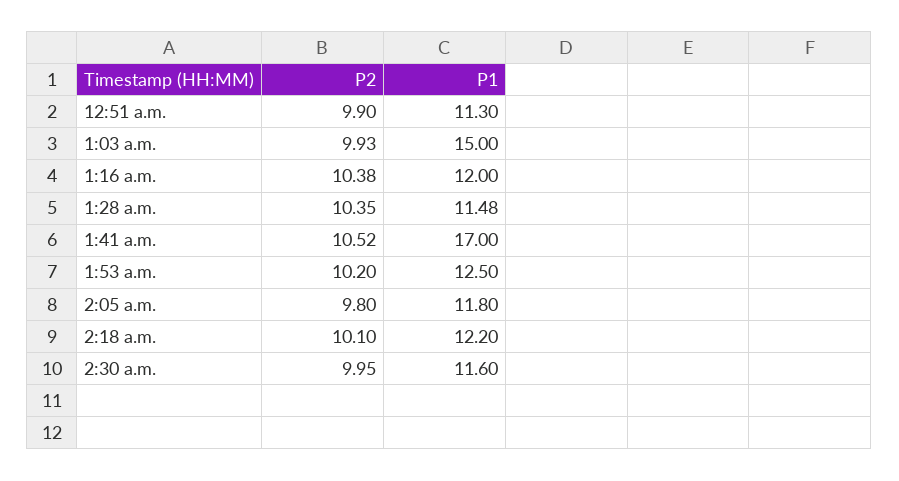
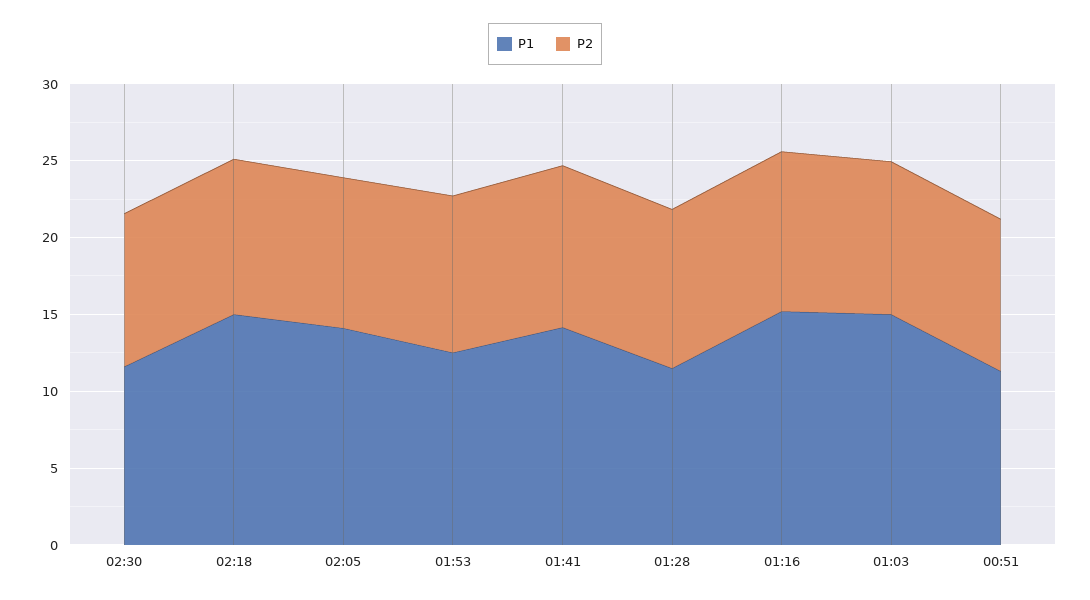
P1, 1:16 a.m.: 12 -> 15
P1, 1:41 a.m.: 17 -> 14
P1, 2:05 a.m.: 11.8 -> 14
P1, 2:18 a.m.: 12.2 -> 15

